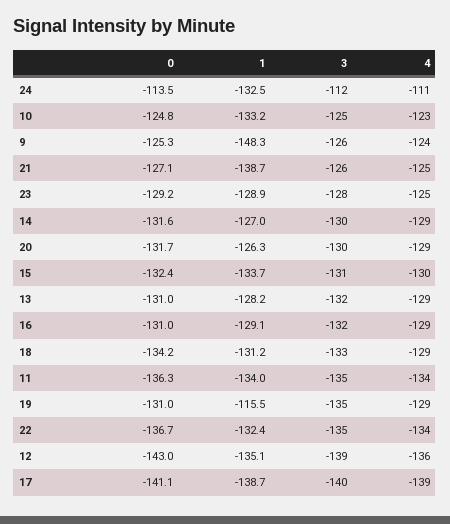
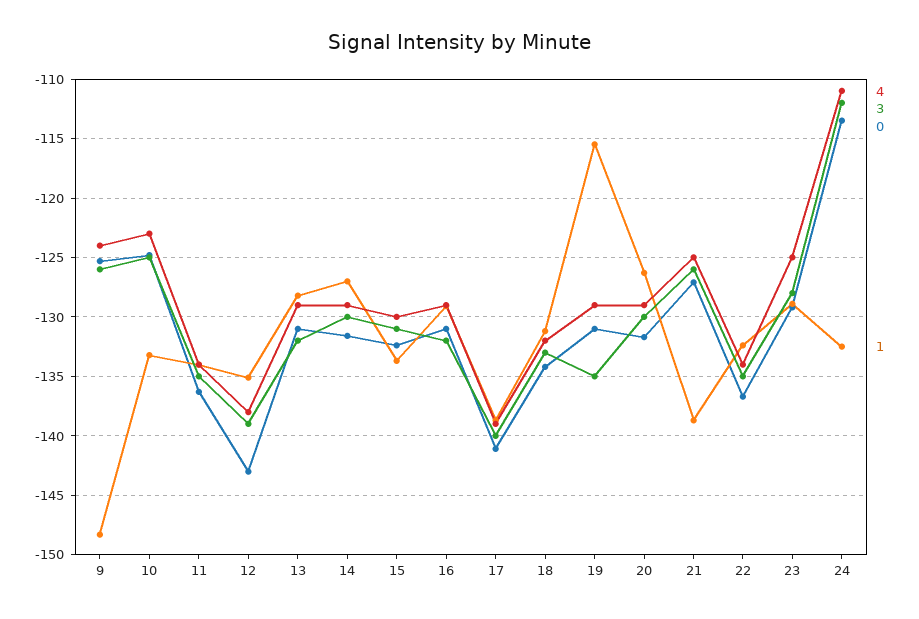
4, 18: -129 -> -132
4, 12: -136 -> -138

